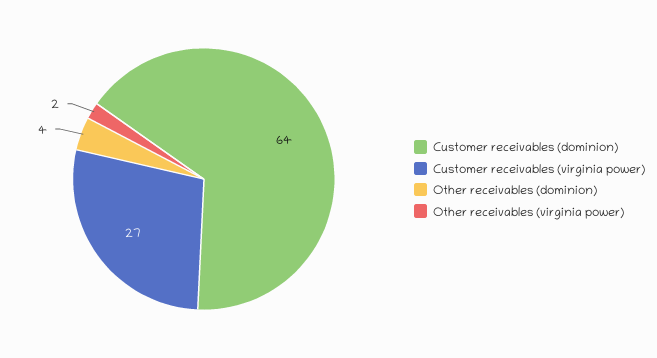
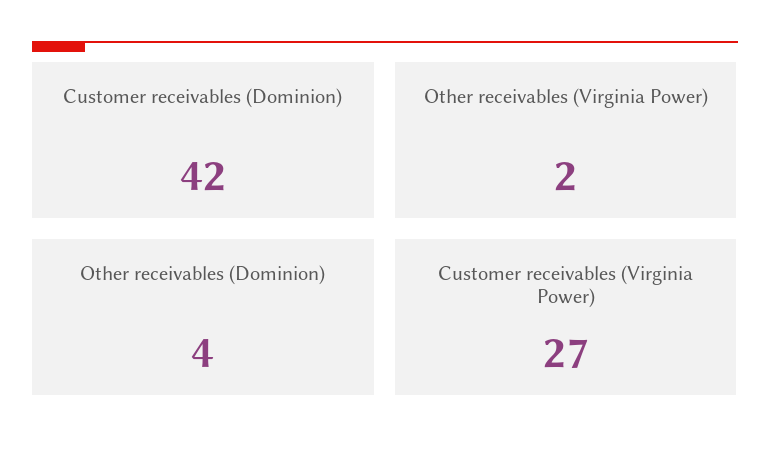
Customer receivables (dominion): 64 -> 42

